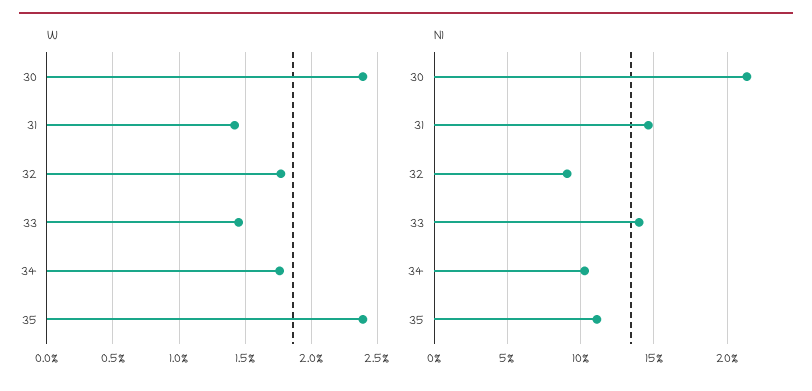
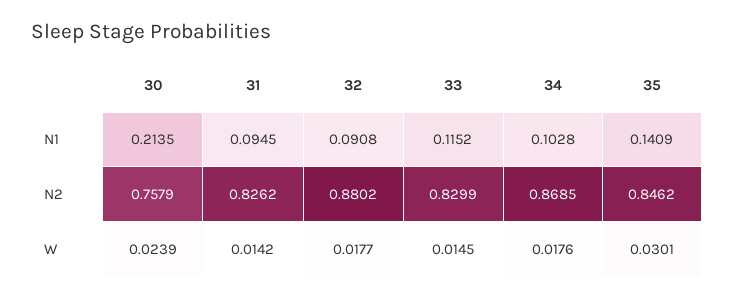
W, 35: 0.024 -> 0.0301
N1, 31: 0.145 -> 0.0945
N1, 33: 0.14 -> 0.1152
N1, 35: 0.11 -> 0.1409
N2, 30: none -> 0.7579
N2, 31: none -> 0.8262
N2, 32: none -> 0.8802
N2, 33: none -> 0.8299
N2, 34: none -> 0.8685
N2, 35: none -> 0.8462

